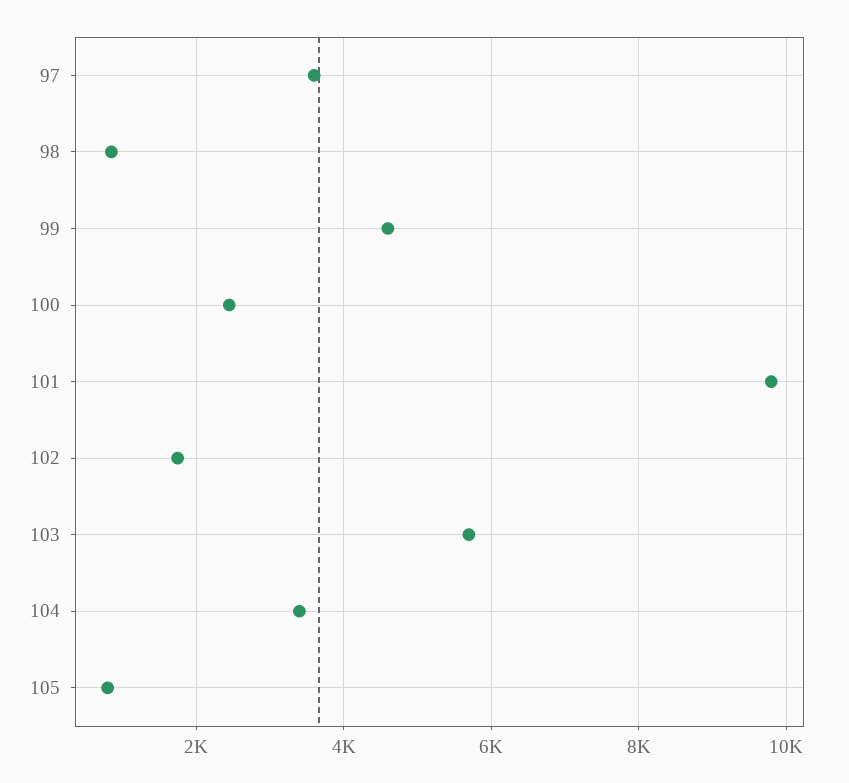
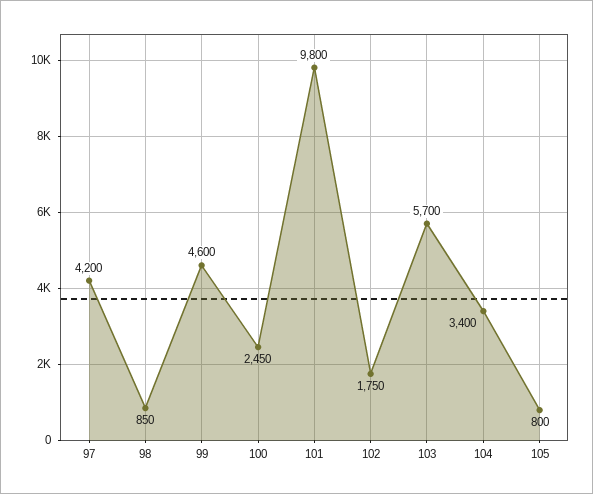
97: 3600 -> 4200

